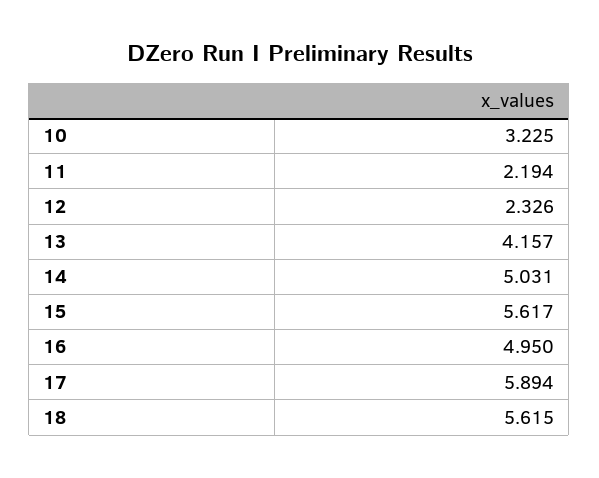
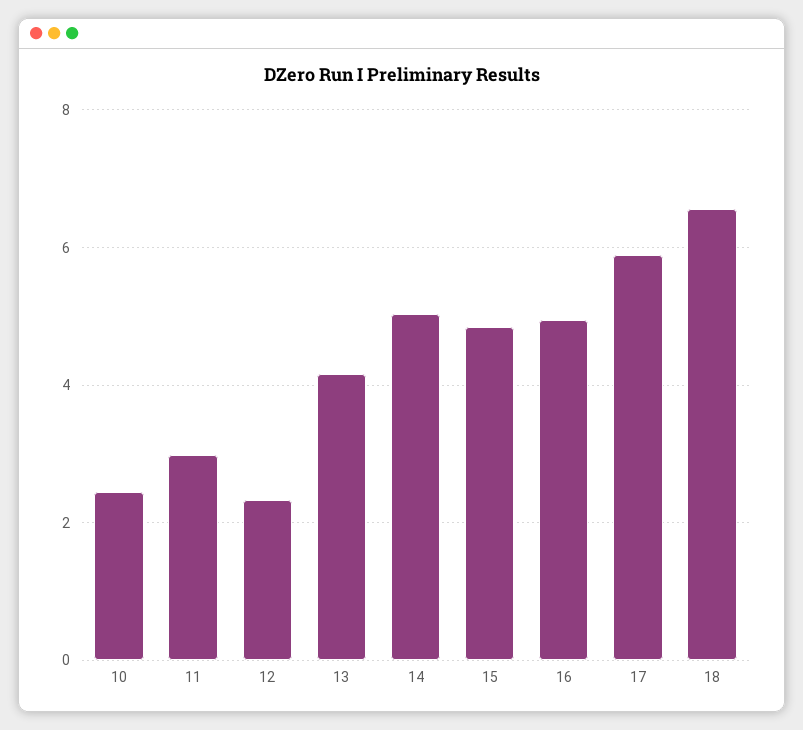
10: 3.225 -> 2.4
11: 2.194 -> 3
15: 5.617 -> 4.8
18: 5.615 -> 6.6

